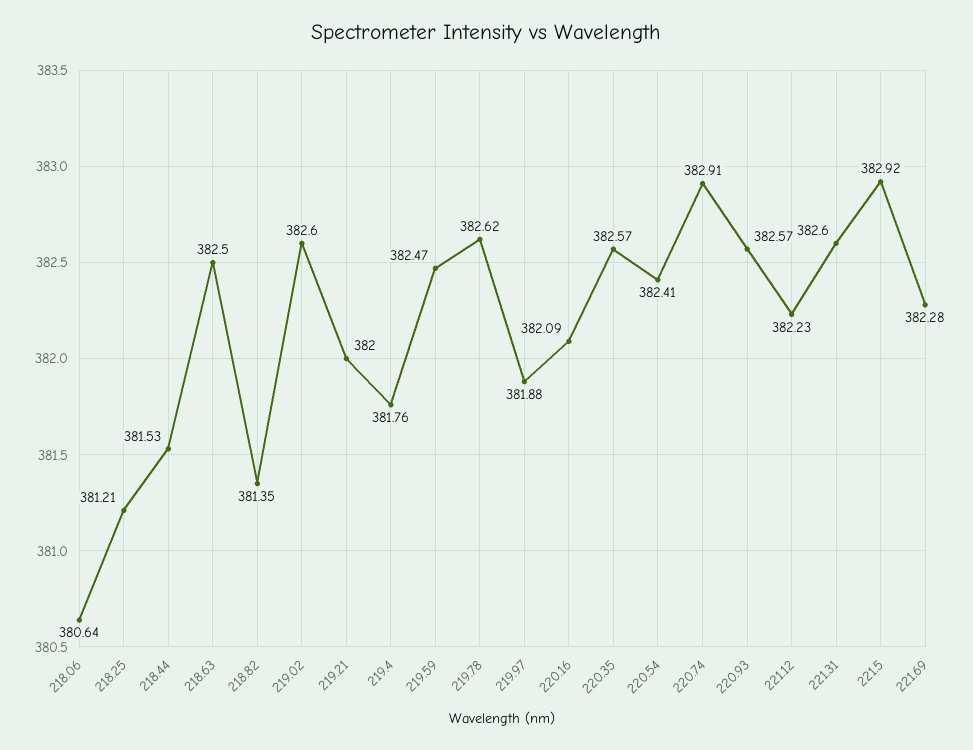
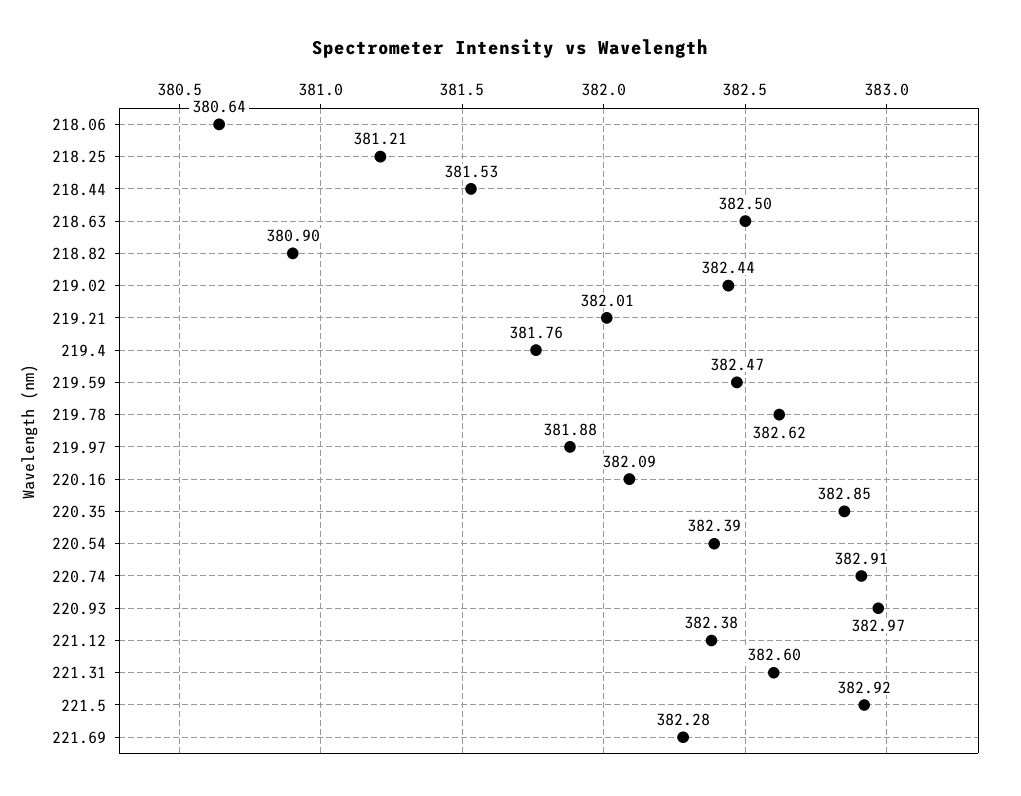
218.82: 381.35 -> 380.9
219.02: 382.6 -> 382.44
219.21: 382 -> 382.01
220.35: 382.57 -> 382.85
220.54: 382.41 -> 382.39
220.93: 382.57 -> 382.97
221.12: 382.23 -> 382.38

